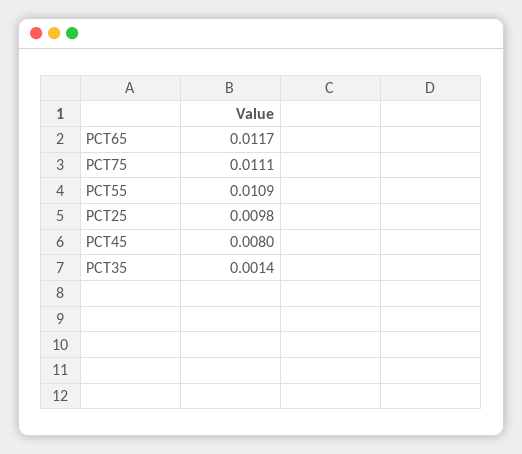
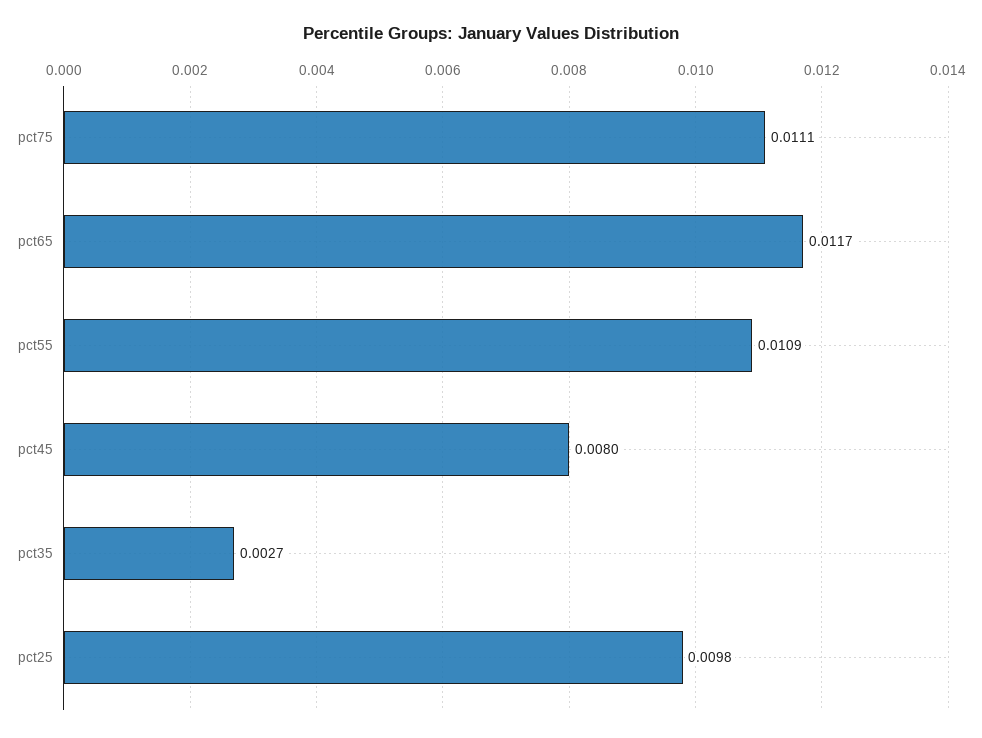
PCT35: 0.0014 -> 0.0027

